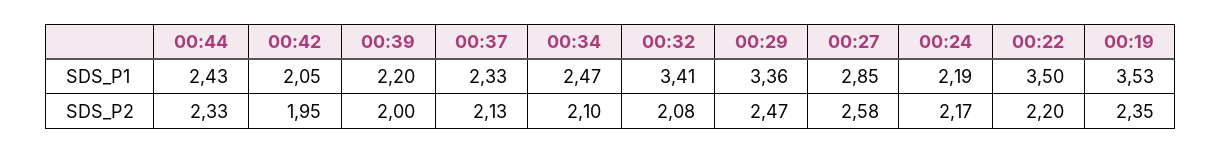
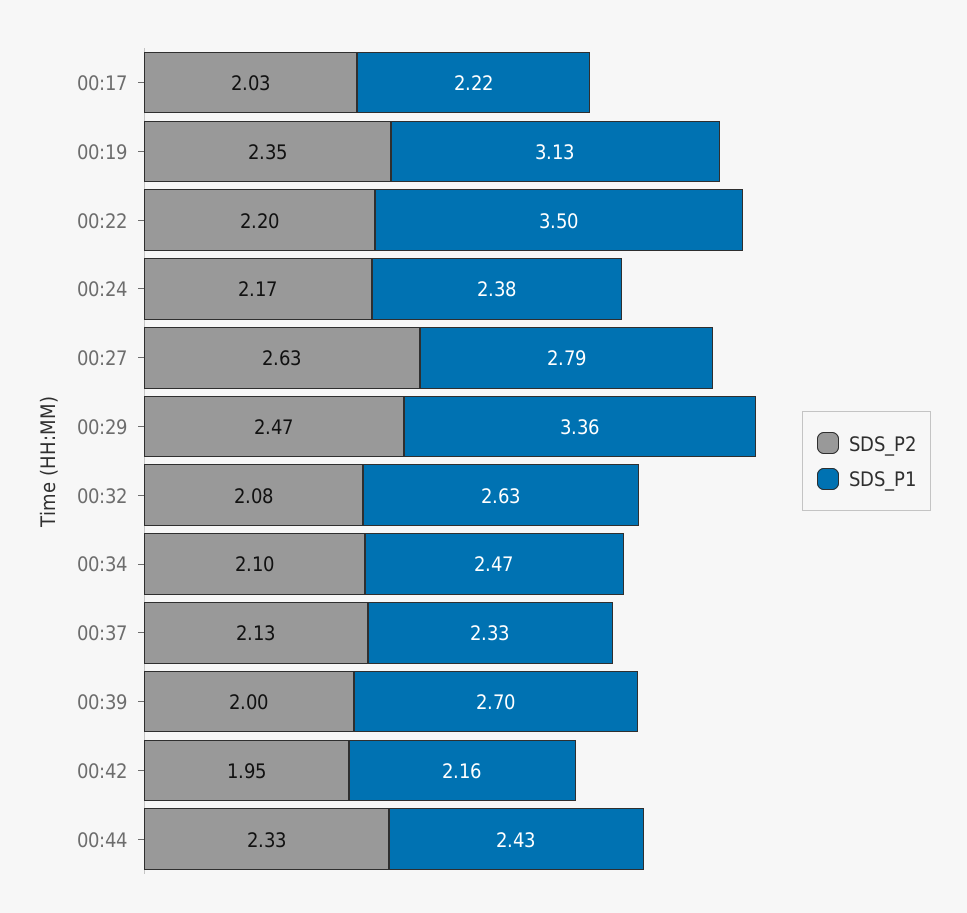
SDS_P1, 00:42: 2.05 -> 2.16
SDS_P1, 00:39: 2.2 -> 2.7
SDS_P1, 00:32: 3.41 -> 2.63
SDS_P1, 00:27: 2.85 -> 2.79
SDS_P1, 00:24: 2.19 -> 2.38
SDS_P1, 00:19: 3.53 -> 3.13
SDS_P2, 00:27: 2.58 -> 2.63
SDS_P2, 00:17: none -> 2.03
SDS_P1, 00:17: none -> 2.22

